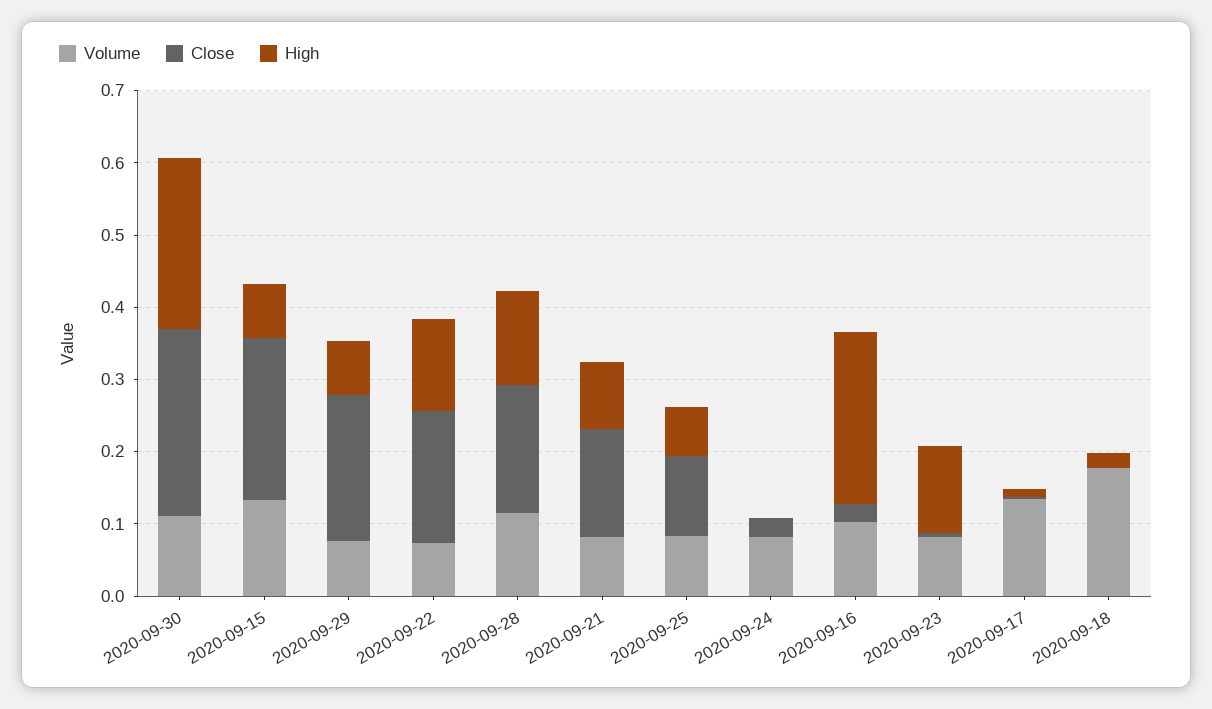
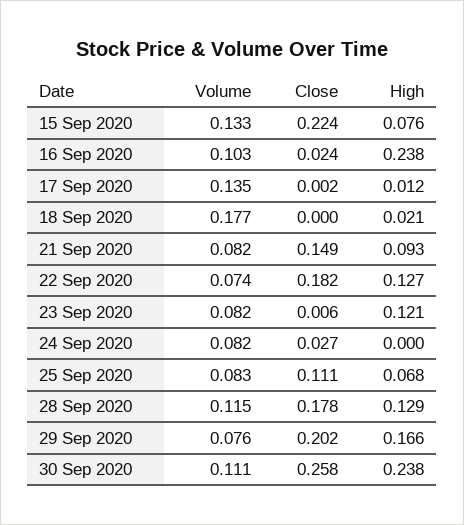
High, 2020-09-29: 0.08 -> 0.166

